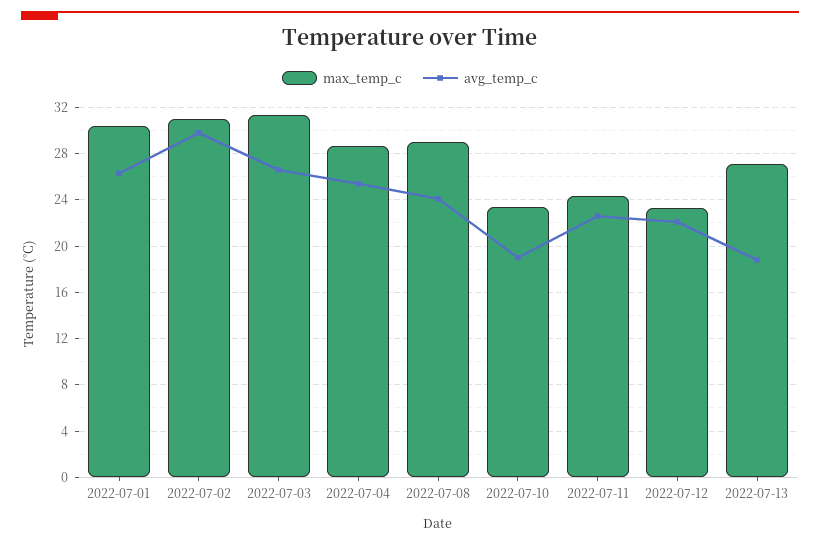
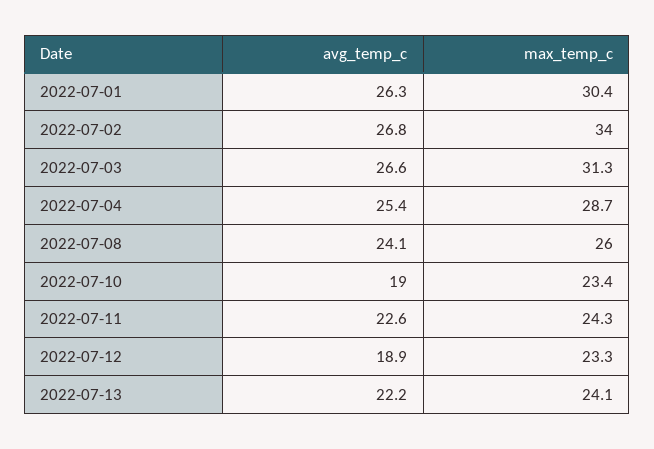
max_temp_c, 2022-07-02: 31 -> 34
avg_temp_c, 2022-07-02: 30 -> 26.8
max_temp_c, 2022-07-08: 29 -> 26
avg_temp_c, 2022-07-12: 22 -> 18.9
max_temp_c, 2022-07-13: 27 -> 24.1
avg_temp_c, 2022-07-13: 19 -> 22.2

